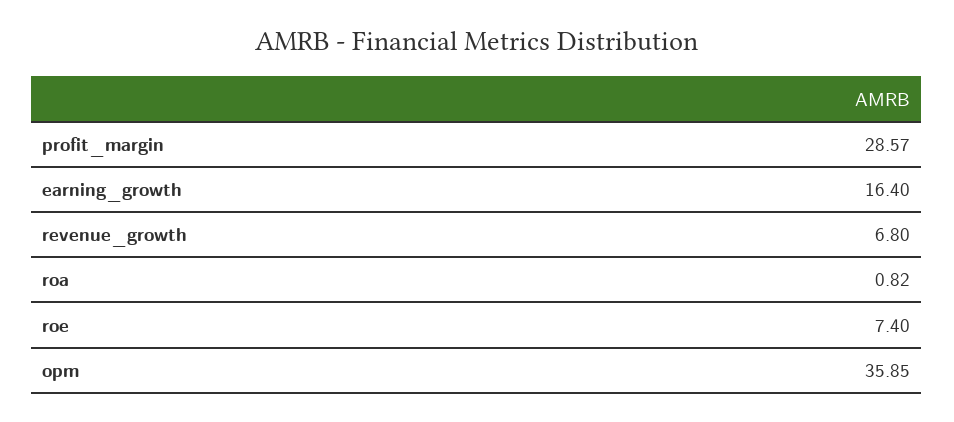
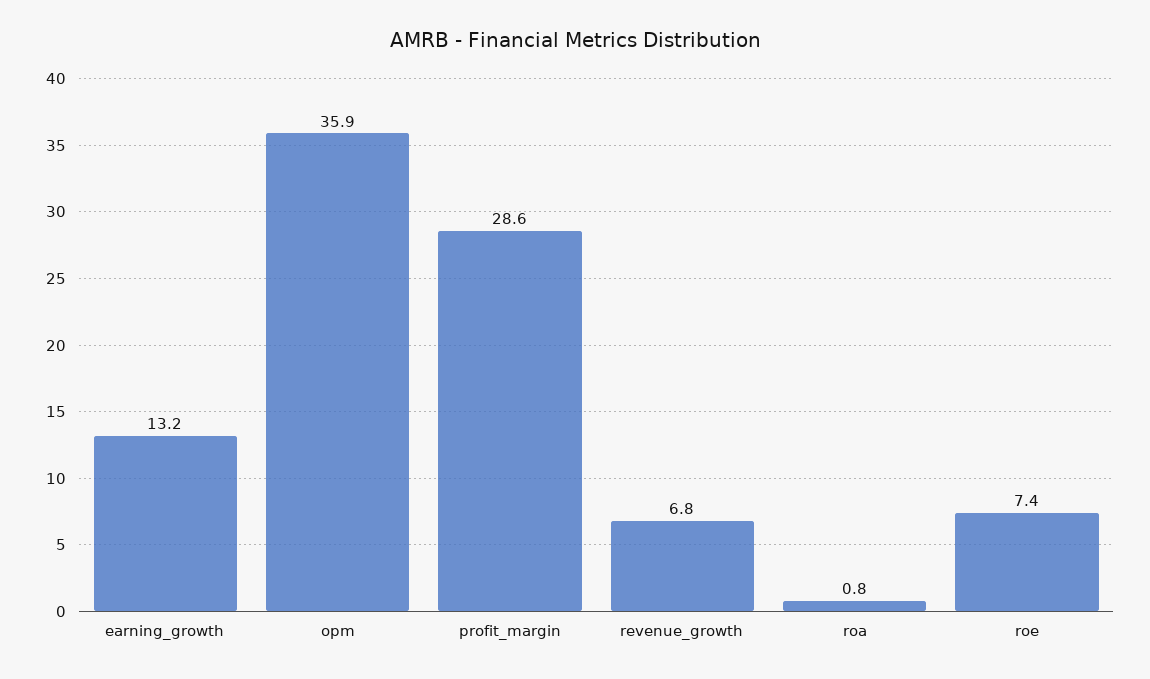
earning_growth: 16.4 -> 13.2

